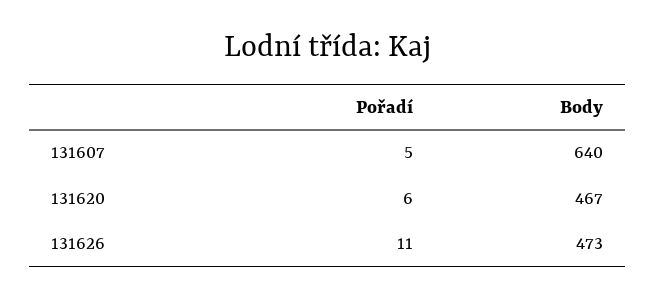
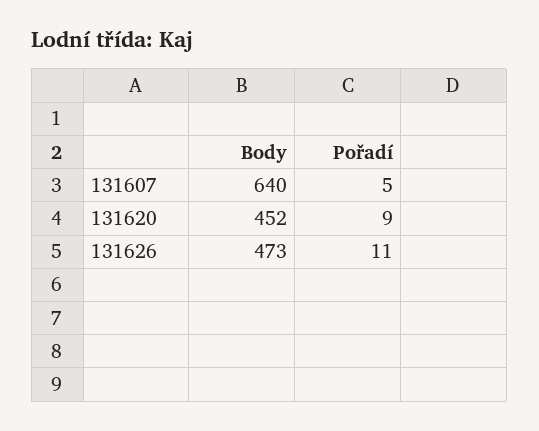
Pořadí, 131620: 6 -> 9
Body, 131620: 467 -> 452

